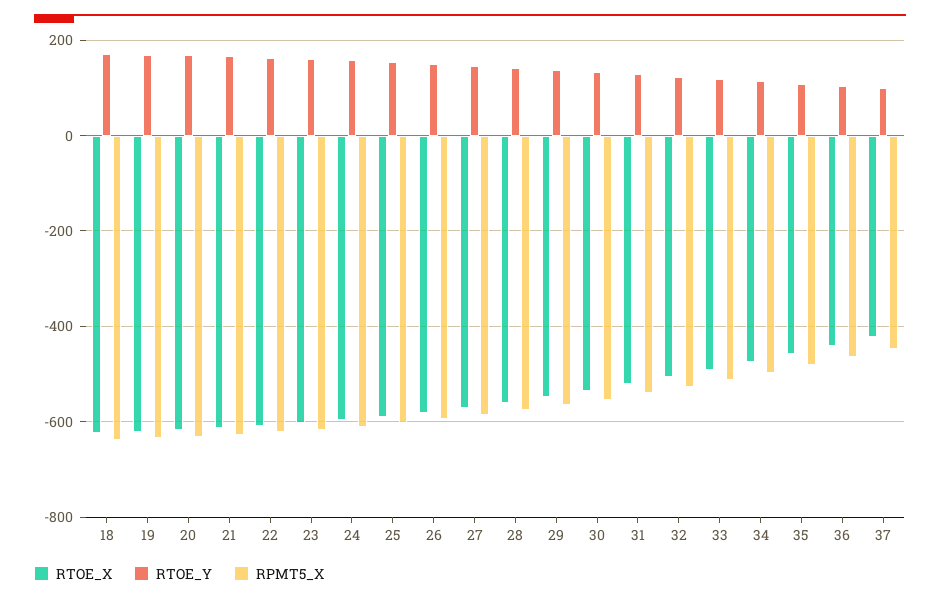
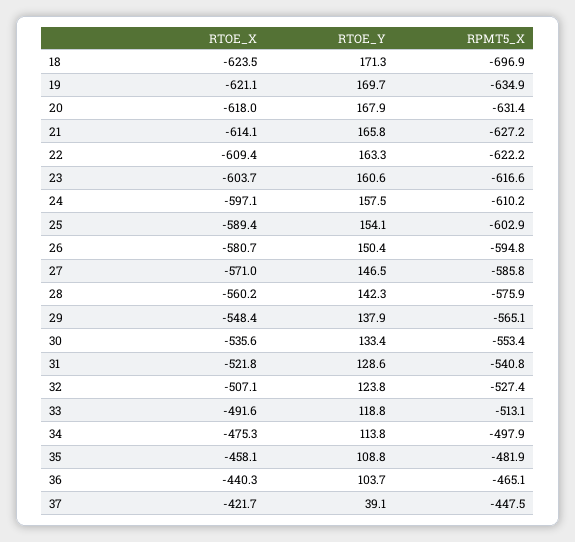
RPMT5_X, 18: -640 -> -696.9
RTOE_Y, 37: 100 -> 39.1

